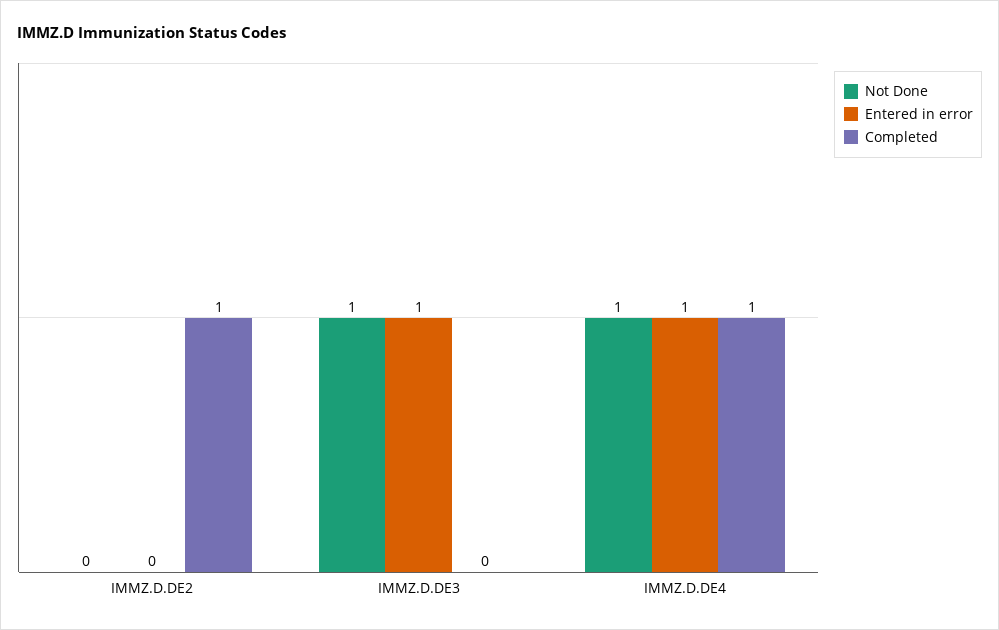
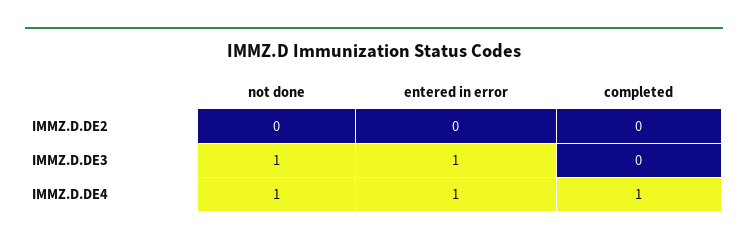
Completed, IMMZ.D.DE2: 1 -> 0

